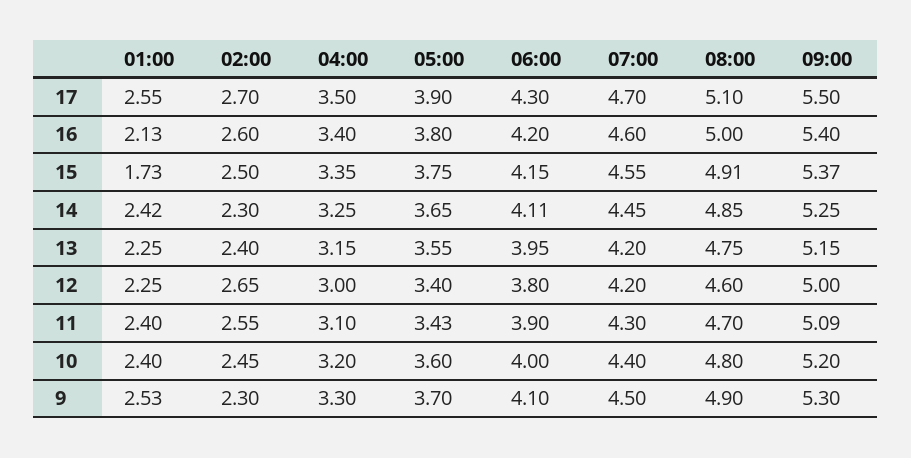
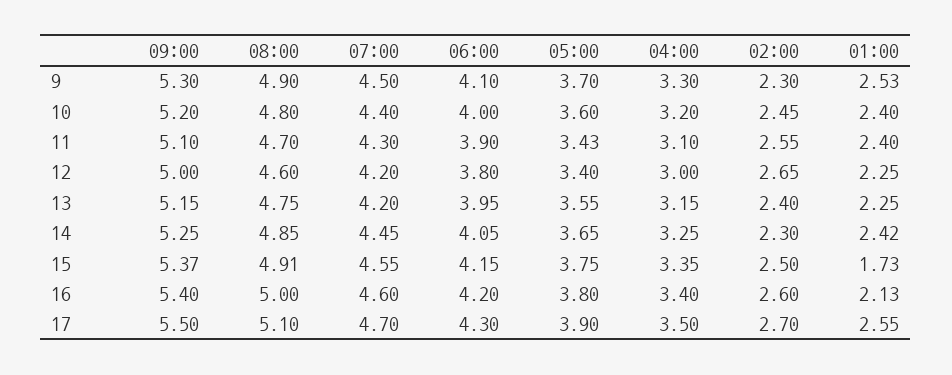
06:00, 14: 4.11 -> 4.05
09:00, 11: 5.09 -> 5.1

